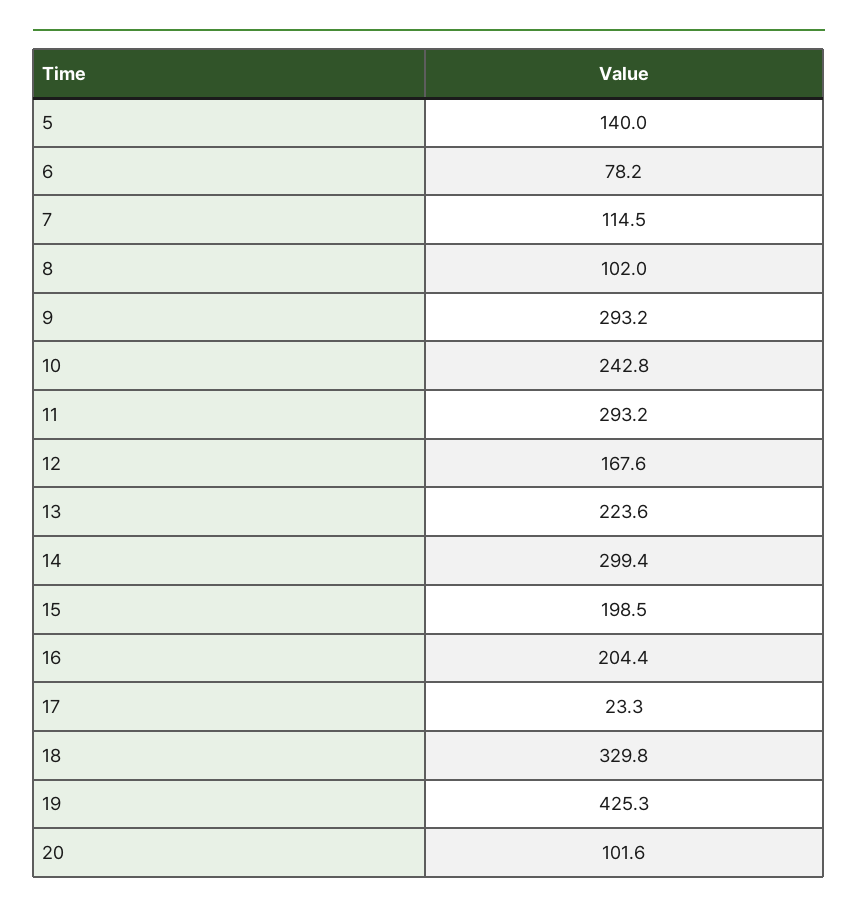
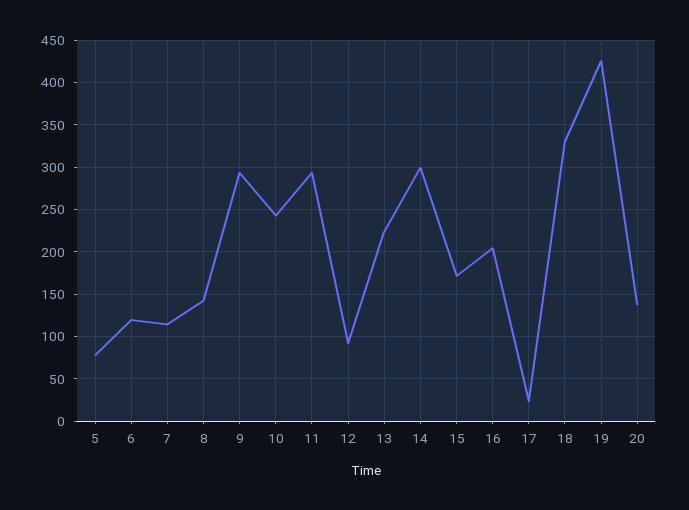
5: 140 -> 80
6: 78.2 -> 120
8: 102 -> 140
12: 167.6 -> 90
15: 198.5 -> 170
20: 101.6 -> 140

